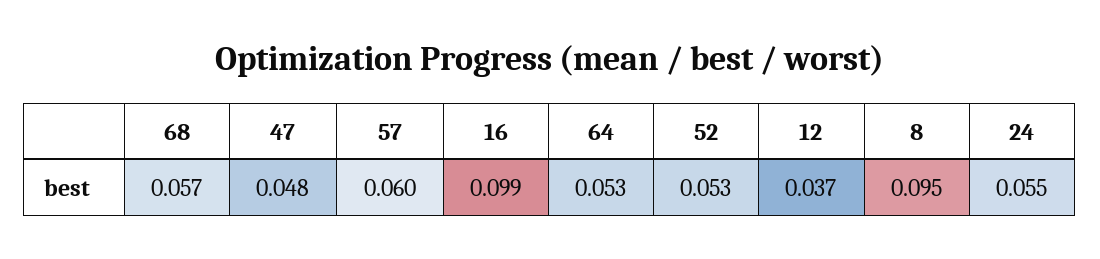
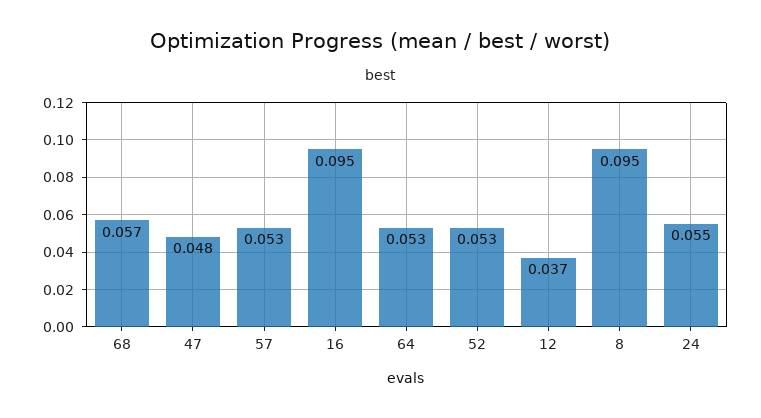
57: 0.06 -> 0.053
16: 0.099 -> 0.095

